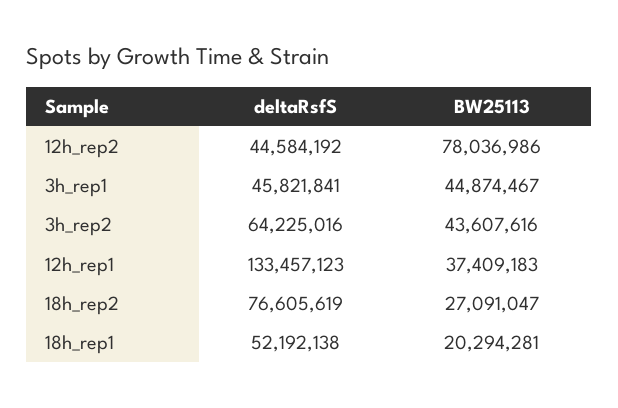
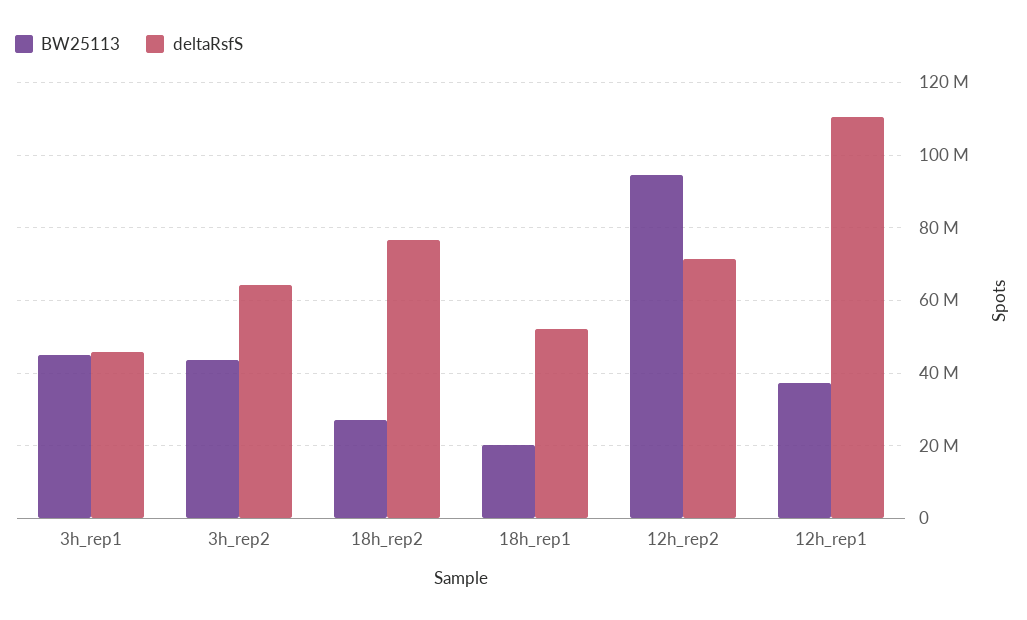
deltaRsfS, 12h_rep2: 44584192 -> 72000000
BW25113, 12h_rep2: 78036986 -> 94000000
deltaRsfS, 12h_rep1: 133457123 -> 110000000

